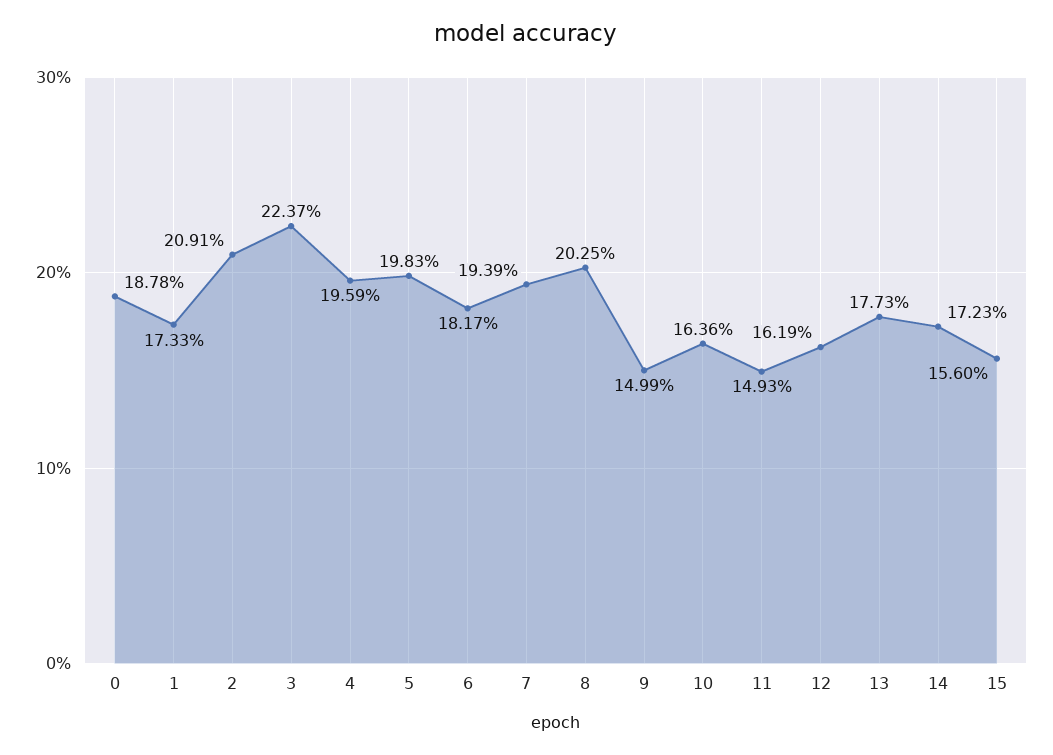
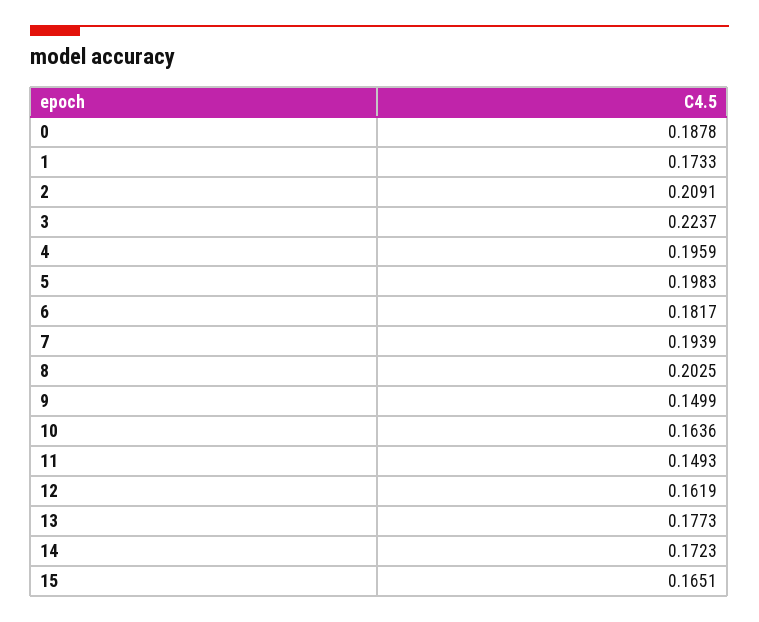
15: 0.156 -> 0.1651

